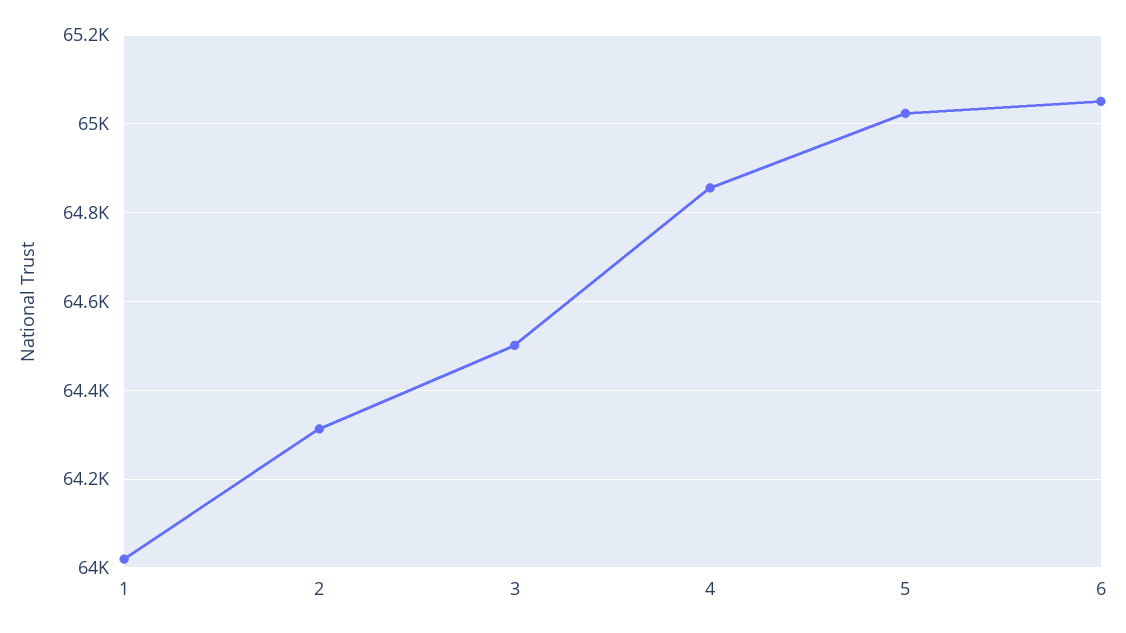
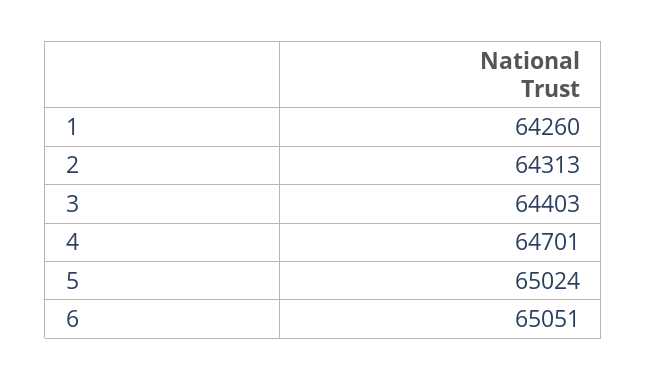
1: 64020 -> 64260
3: 64500 -> 64403
4: 64860 -> 64701

